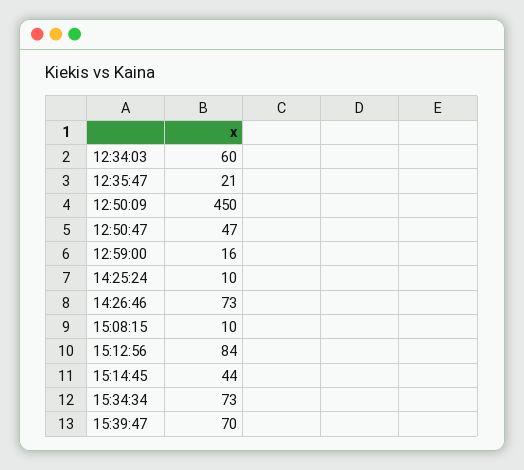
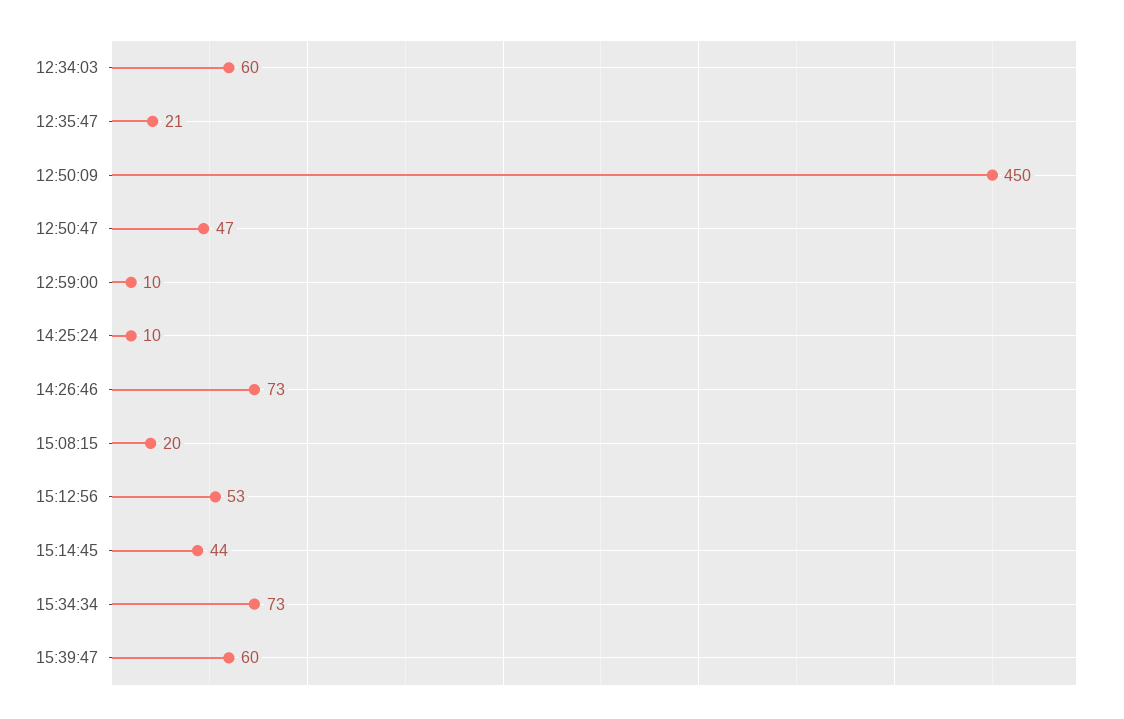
12:59:00: 16 -> 10
15:08:15: 10 -> 20
15:12:56: 84 -> 53
15:39:47: 70 -> 60

